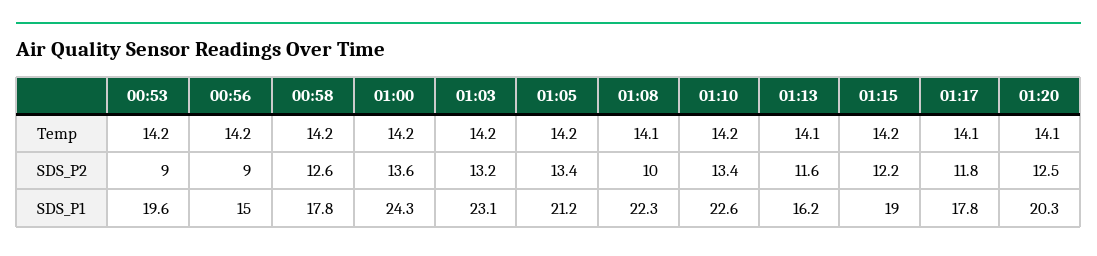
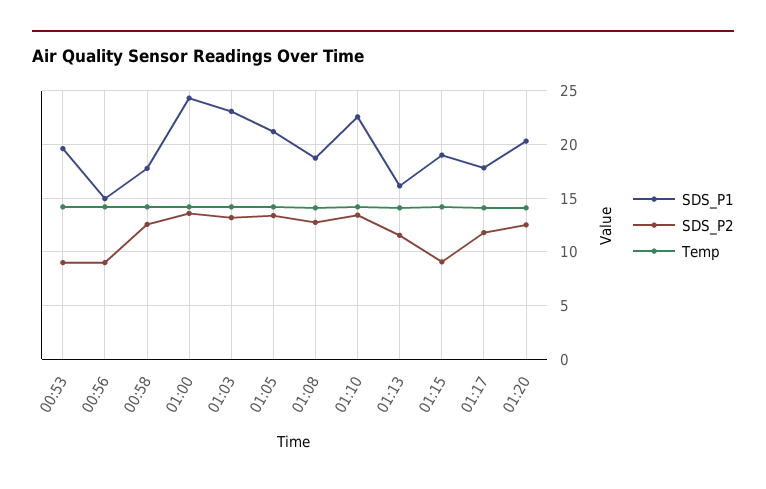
SDS_P2, 01:08: 10 -> 13
SDS_P2, 01:15: 12.2 -> 9
SDS_P1, 01:08: 22.3 -> 19

